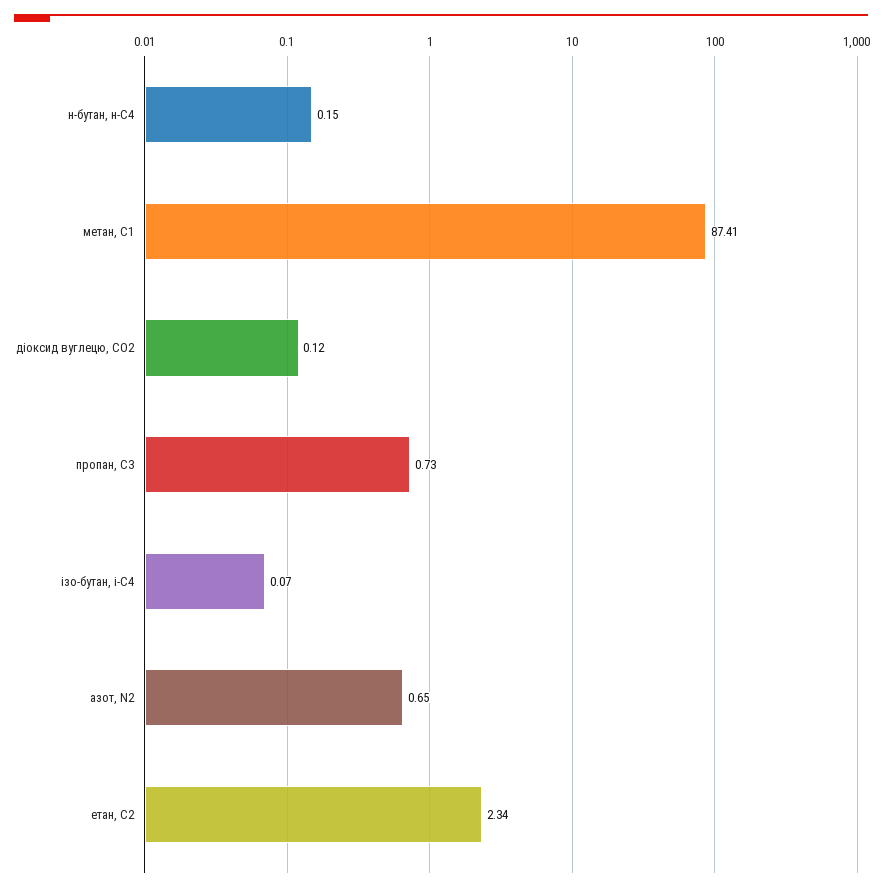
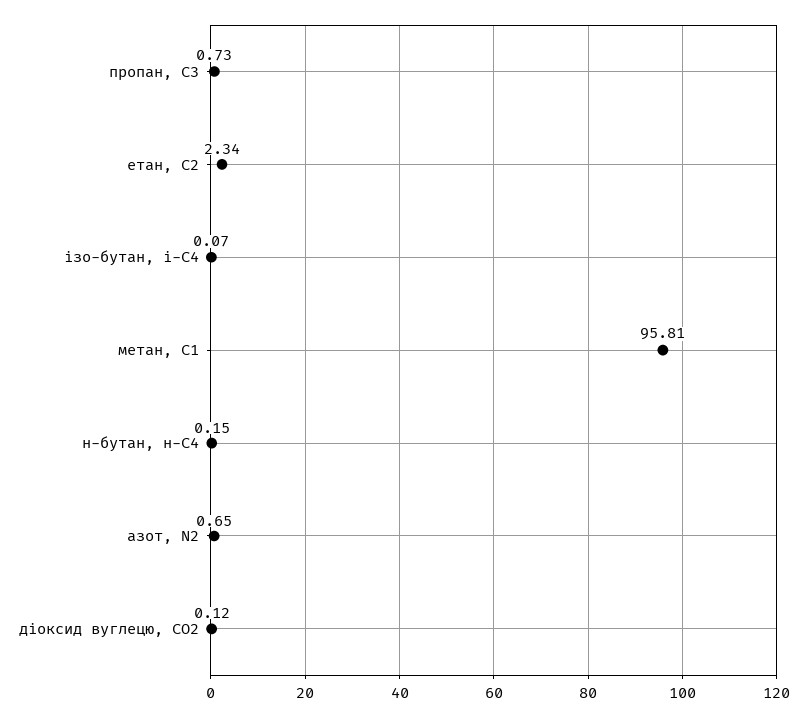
метан, С1: 87.41 -> 95.81

